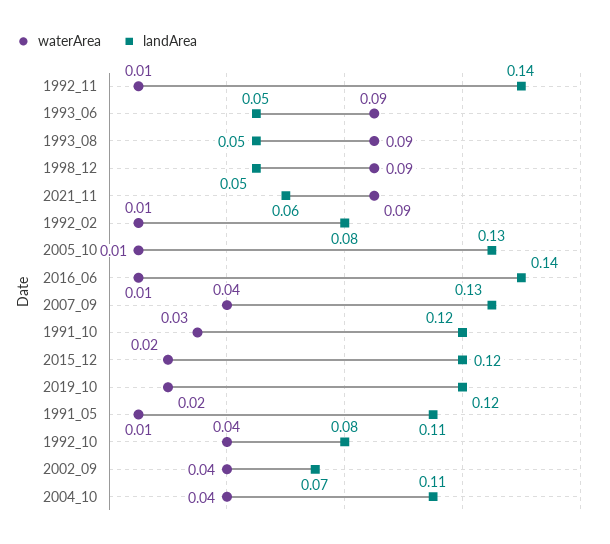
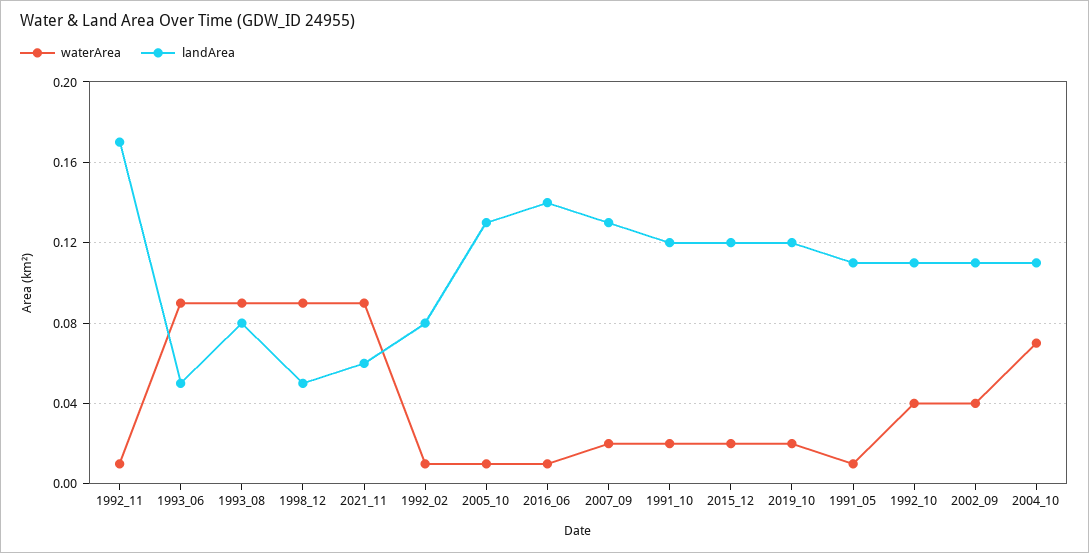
landArea, 1992_11: 0.14 -> 0.17
landArea, 1993_08: 0.05 -> 0.08
waterArea, 2007_09: 0.04 -> 0.02
waterArea, 1991_10: 0.03 -> 0.02
landArea, 1992_10: 0.08 -> 0.11
landArea, 2002_09: 0.07 -> 0.11
waterArea, 2004_10: 0.04 -> 0.07

